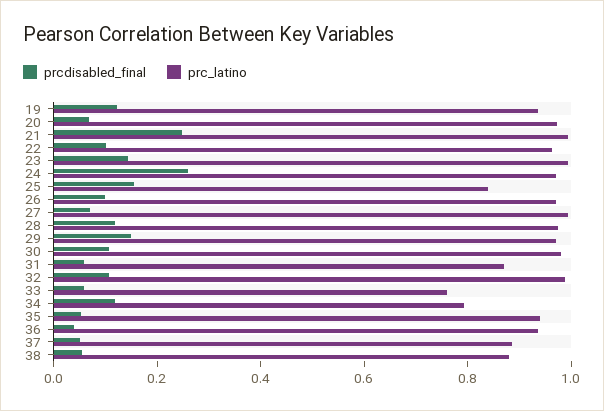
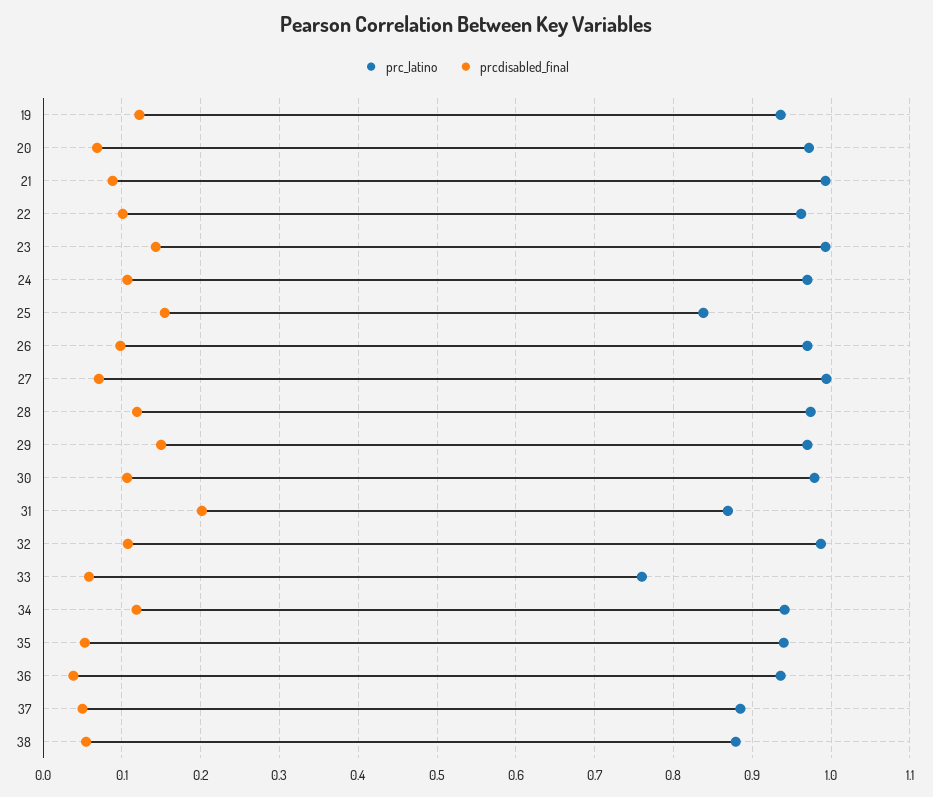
prcdisabled_final, 21: 0.25 -> 0.09
prcdisabled_final, 24: 0.25 -> 0.11
prcdisabled_final, 31: 0.05 -> 0.2
prc_latino, 34: 0.8 -> 0.94

